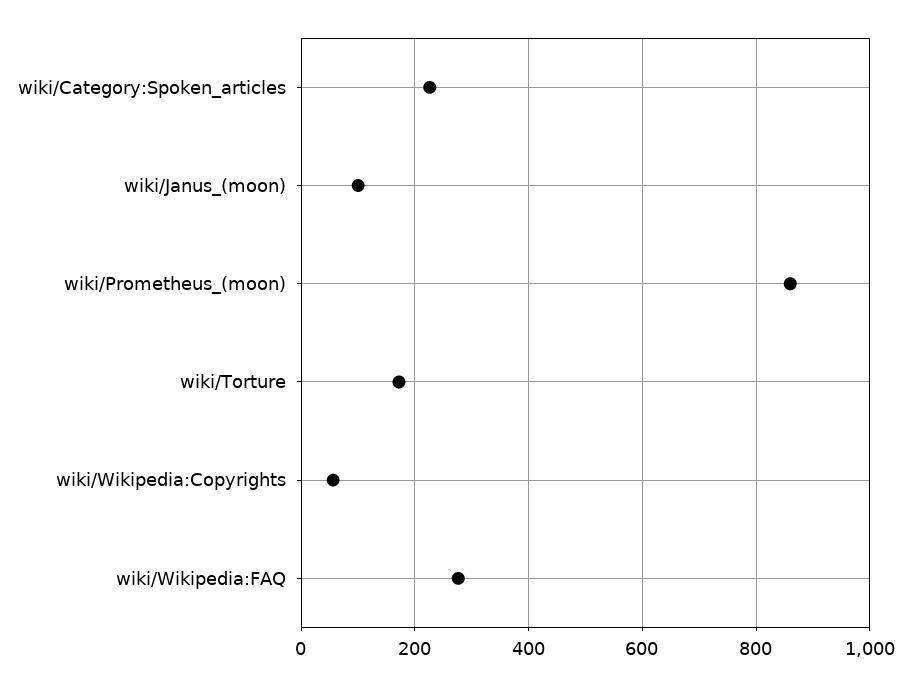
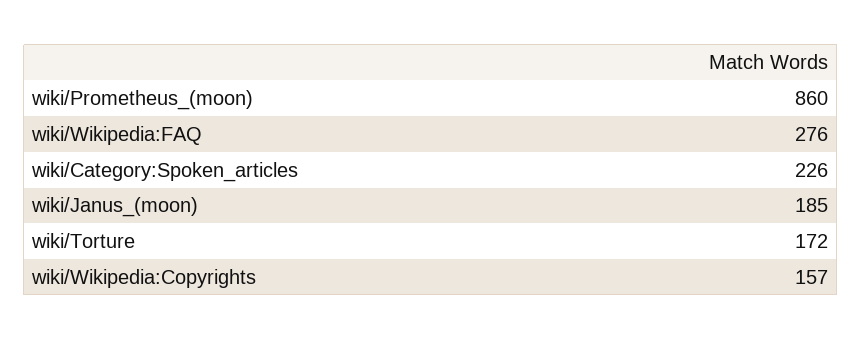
wiki/Janus_(moon): 100 -> 185
wiki/Wikipedia:Copyrights: 60 -> 157

